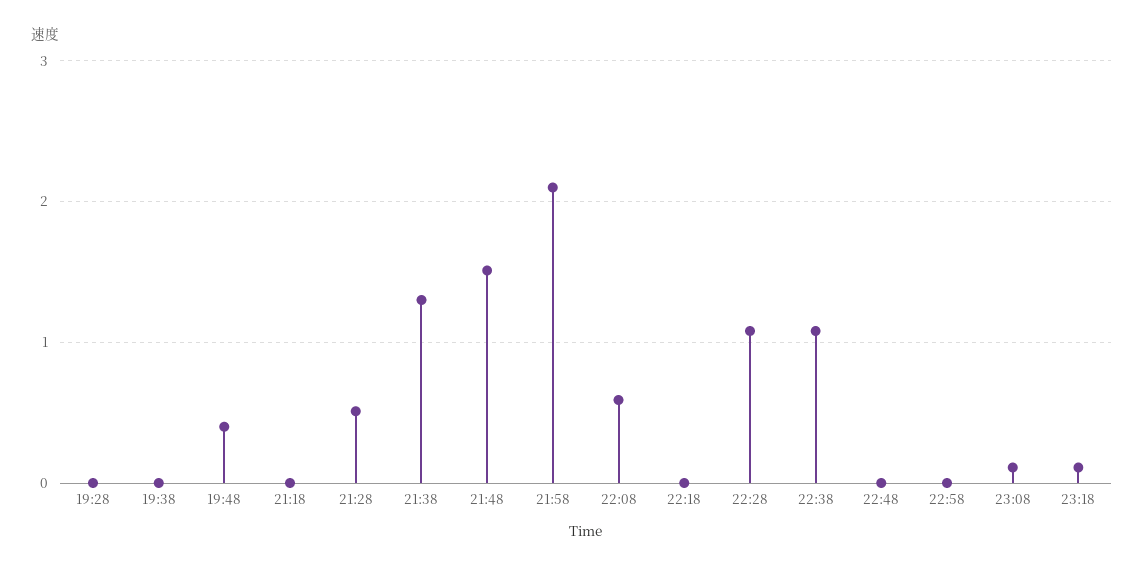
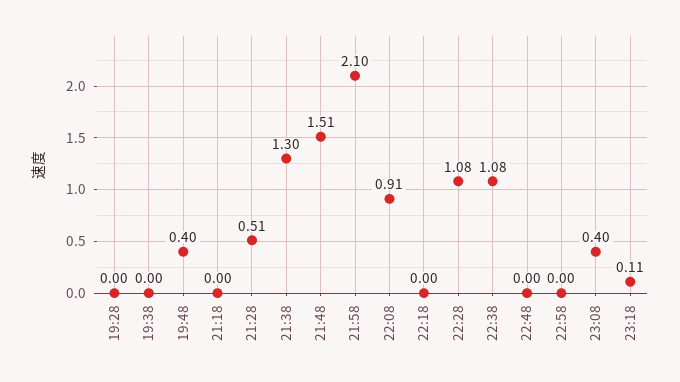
22:08: 0.6 -> 0.91
23:08: 0.1 -> 0.4

